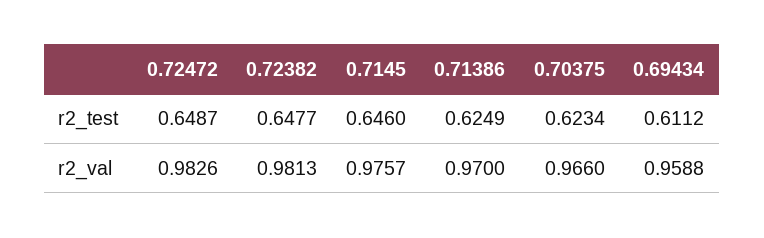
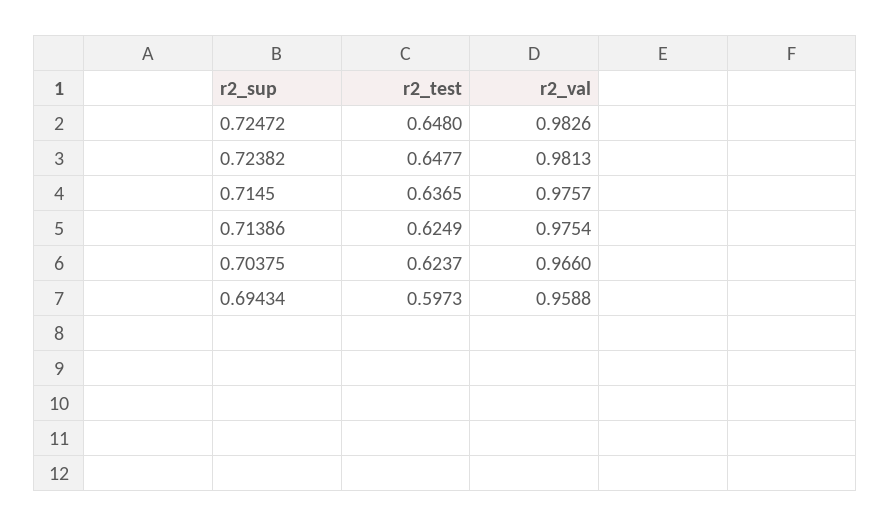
0.72472, r2_test: 0.6487 -> 0.648
0.7145, r2_test: 0.646 -> 0.6365
0.70375, r2_test: 0.6234 -> 0.6237
0.69434, r2_test: 0.6112 -> 0.5973
0.71386, r2_val: 0.97 -> 0.9754

